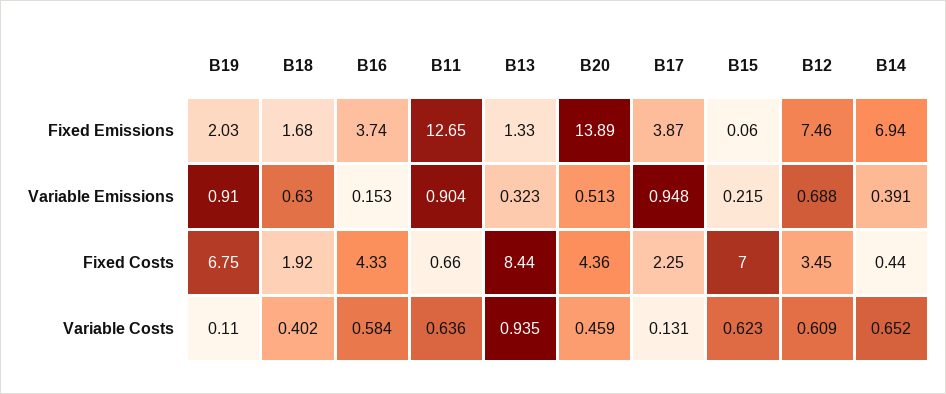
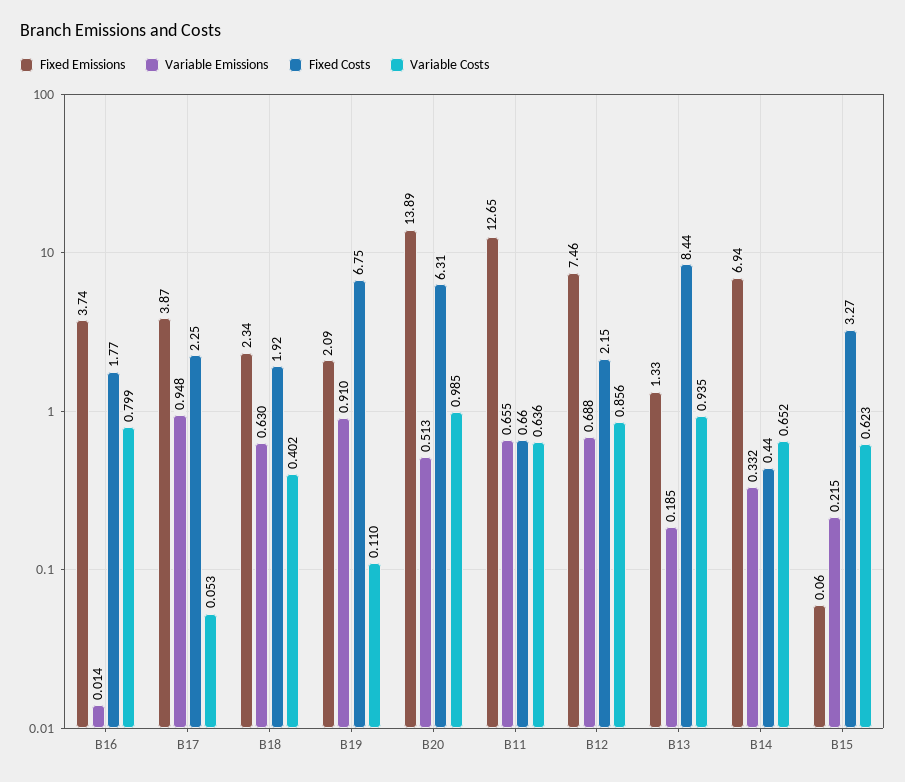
Fixed Emissions, B19: 2.03 -> 2.09
Fixed Emissions, B18: 1.68 -> 2.34
Variable Emissions, B16: 0.153 -> 0.014
Variable Emissions, B11: 0.904 -> 0.655
Variable Emissions, B13: 0.323 -> 0.185
Variable Emissions, B14: 0.391 -> 0.332
Fixed Costs, B16: 4.33 -> 1.77
Fixed Costs, B20: 4.36 -> 6.31
Fixed Costs, B15: 7 -> 3.27
Fixed Costs, B12: 3.45 -> 2.15
Variable Costs, B16: 0.584 -> 0.799
Variable Costs, B20: 0.459 -> 0.985
Variable Costs, B17: 0.131 -> 0.053
Variable Costs, B12: 0.609 -> 0.856

